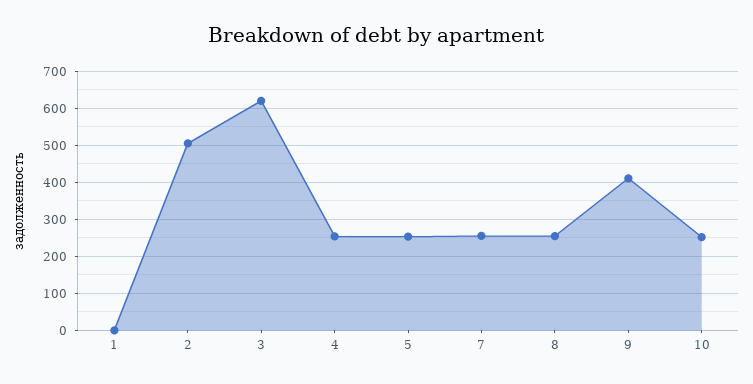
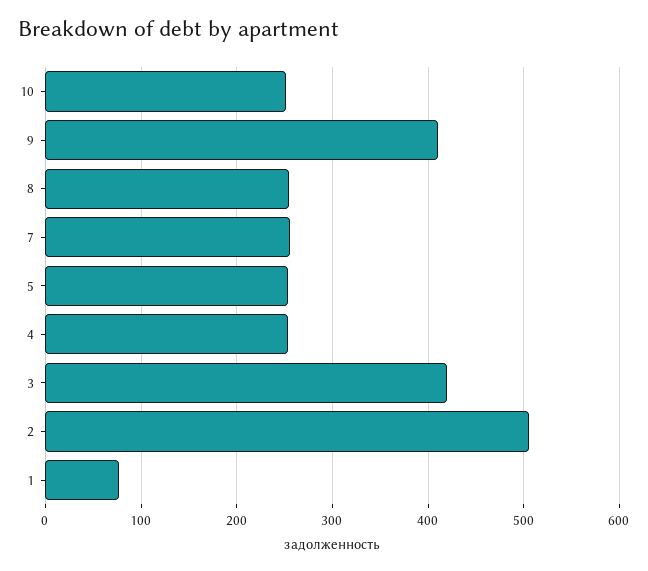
1: 0 -> 80
3: 620 -> 420

